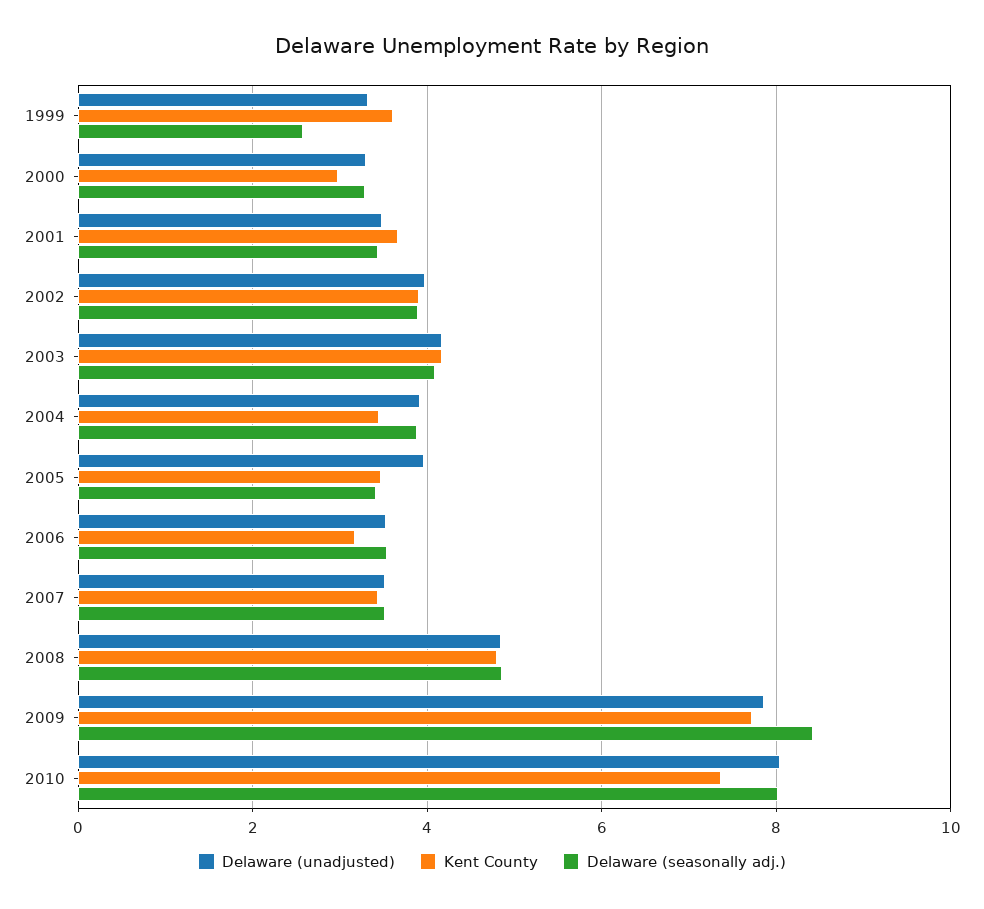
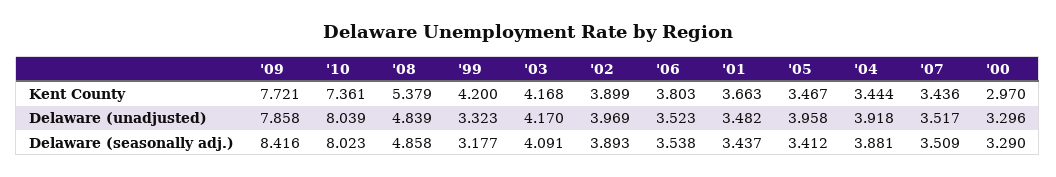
Kent County, 1999: 3.6 -> 4.2
Delaware (seasonally adj.), 1999: 2.6 -> 3.177
Kent County, 2006: 3.2 -> 3.803
Kent County, 2008: 4.8 -> 5.379

